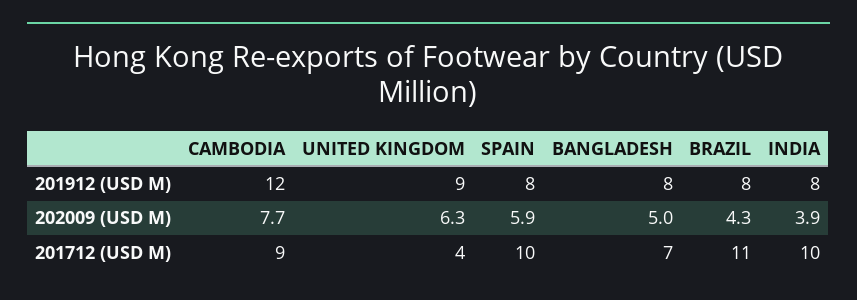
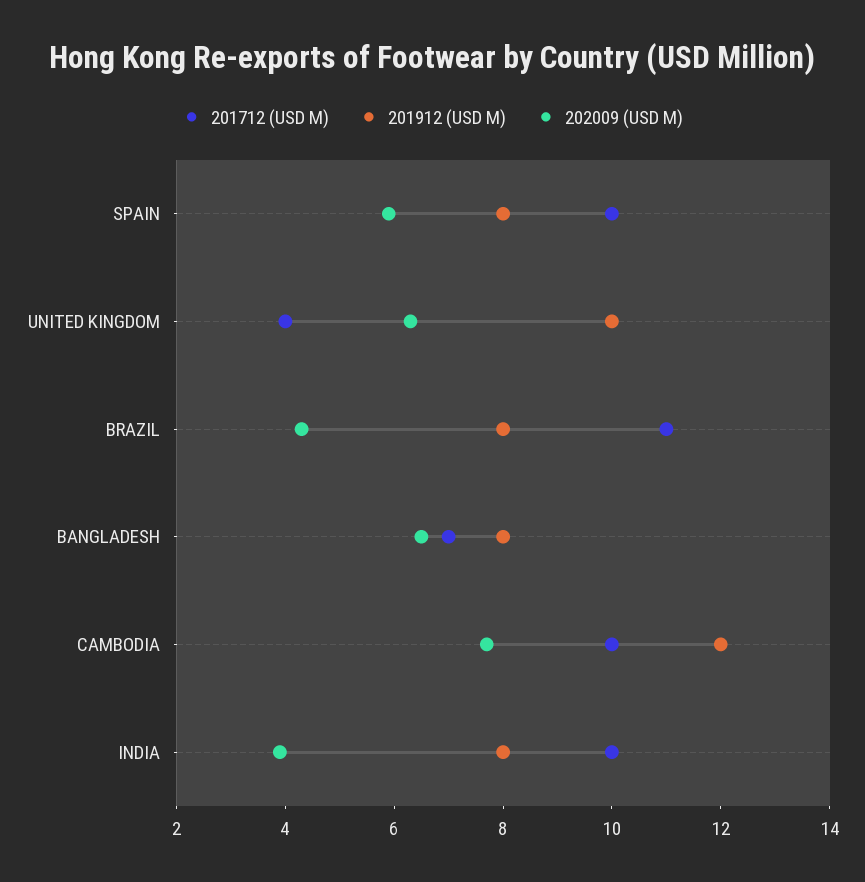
201912 (USD M), UNITED KINGDOM: 9 -> 10
202009 (USD M), BANGLADESH: 5 -> 6.5
201712 (USD M), CAMBODIA: 9 -> 10

